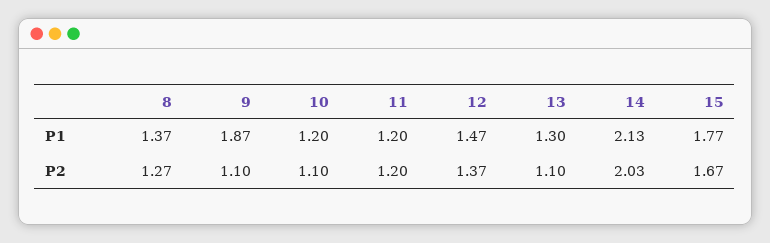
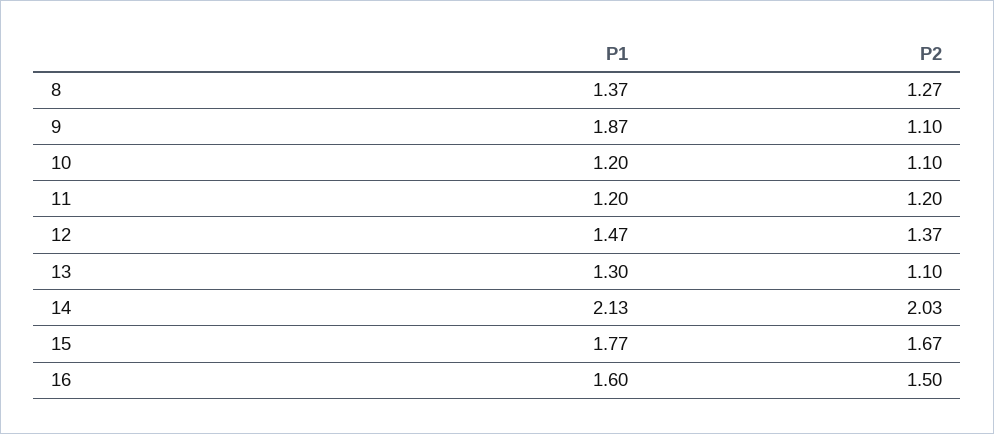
16, P1: none -> 1.6
16, P2: none -> 1.5

